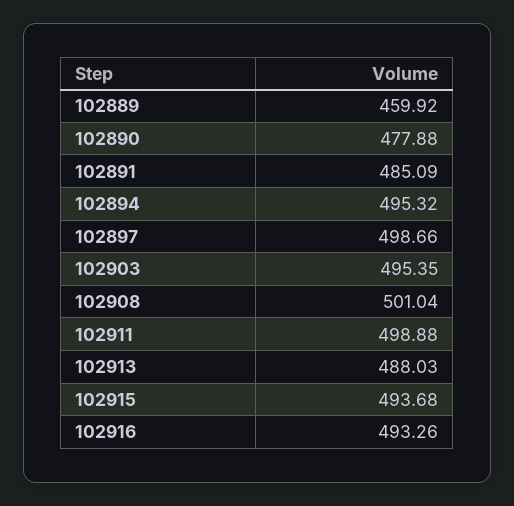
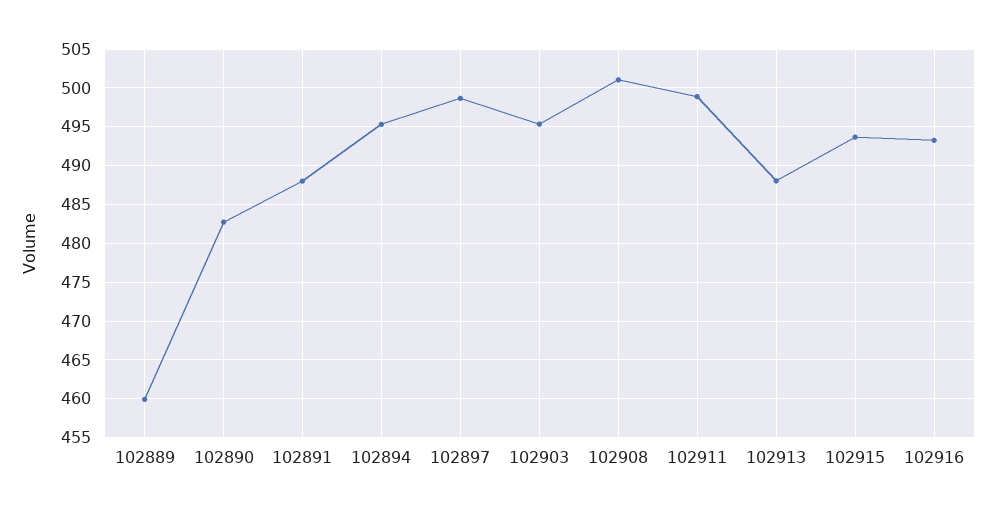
102890: 477.88 -> 483
102891: 485.09 -> 488

